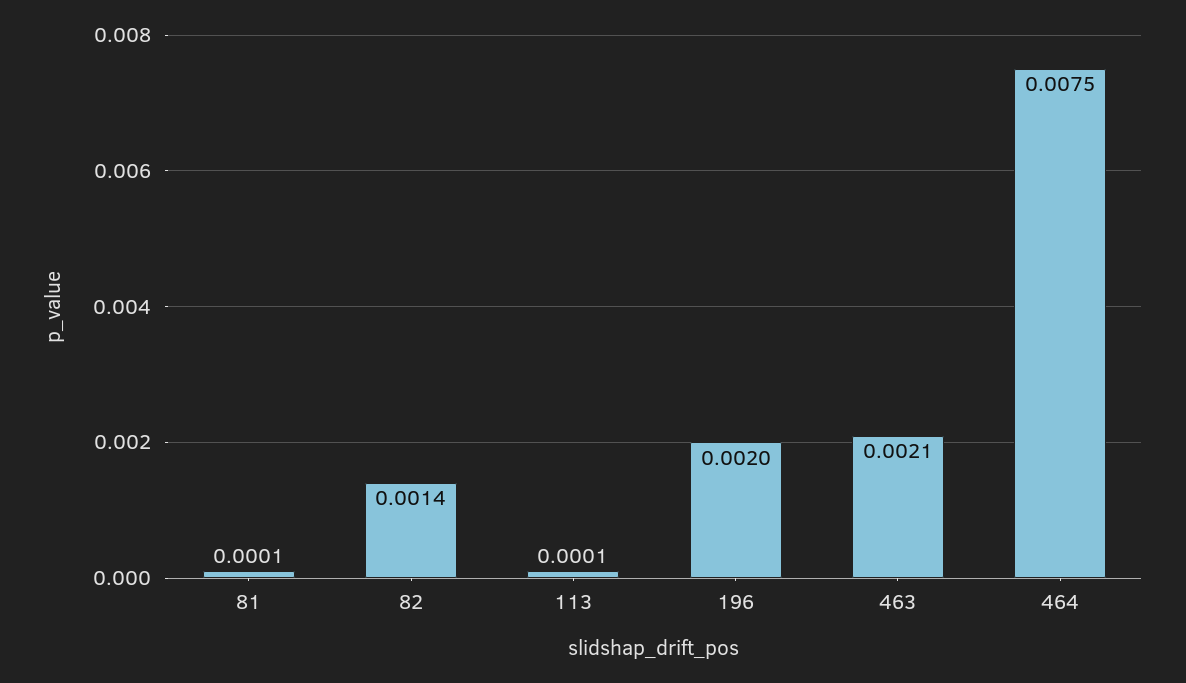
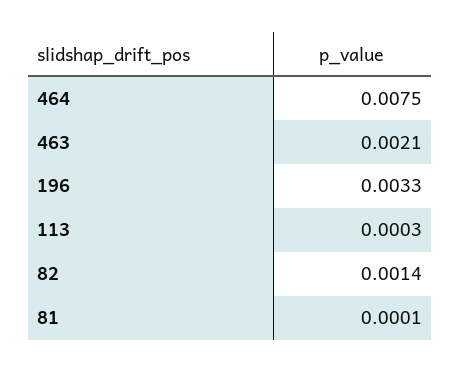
113: 0.0001 -> 0.0003
196: 0.002 -> 0.0033

